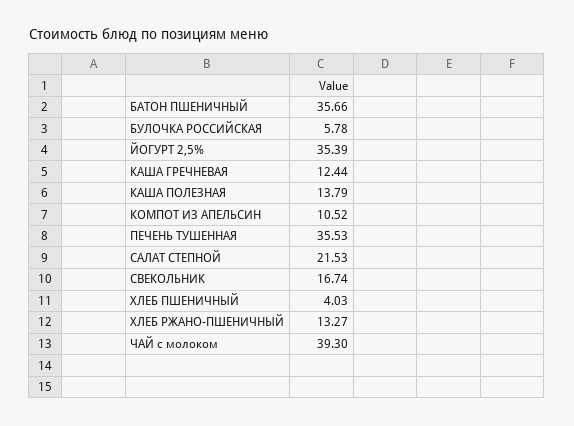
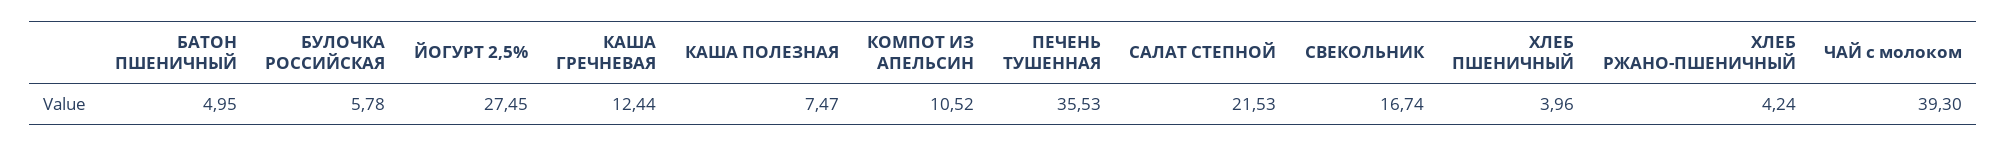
БАТОН ПШЕНИЧНЫЙ: 35.66 -> 4.95
ЙОГУРТ 2,5%: 35.39 -> 27.45
КАША ПОЛЕЗНАЯ: 13.79 -> 7.47
ХЛЕБ ПШЕНИЧНЫЙ: 4.03 -> 3.96
ХЛЕБ РЖАНО-ПШЕНИЧНЫЙ: 13.27 -> 4.24

